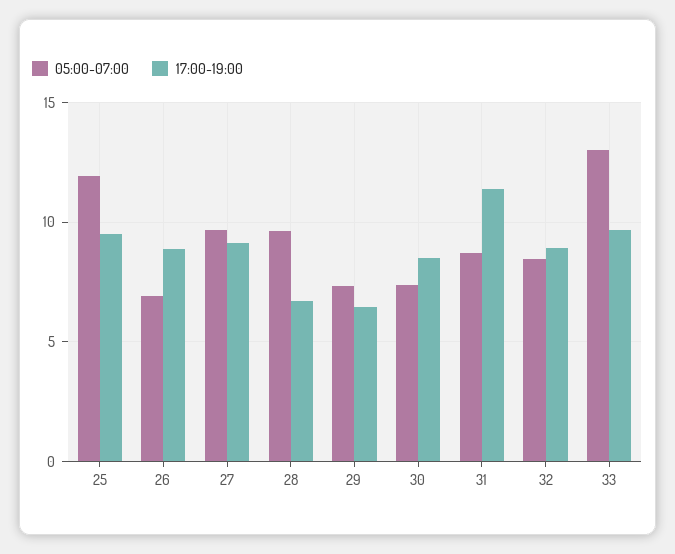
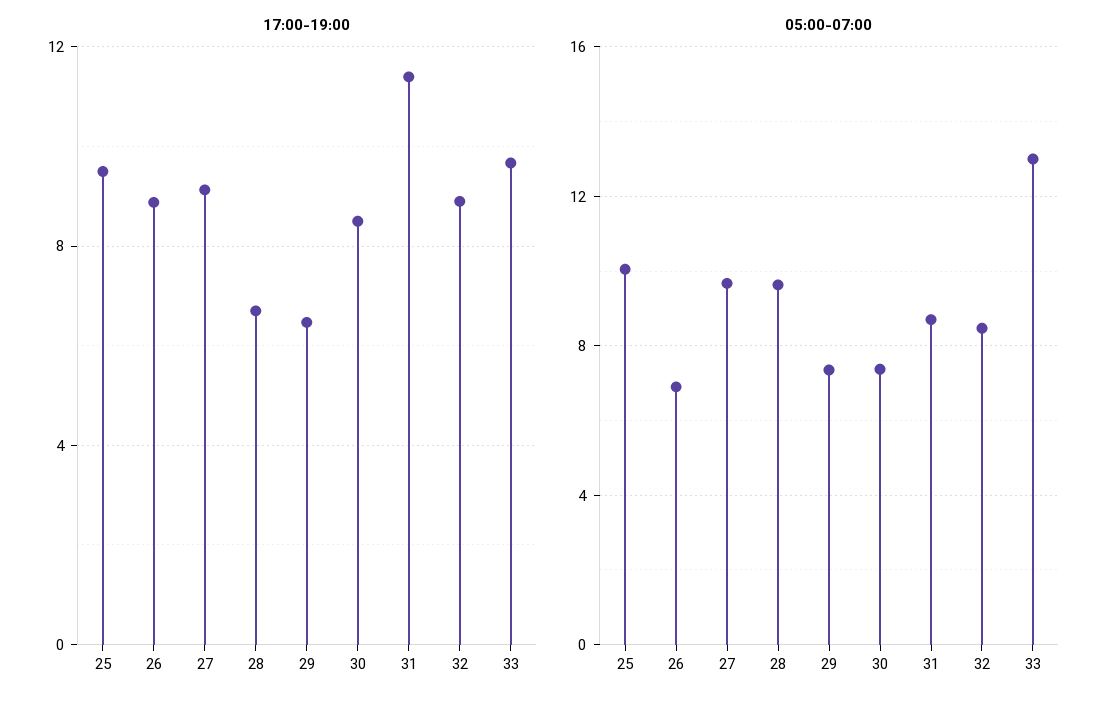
05:00-07:00, 25: 12 -> 10

